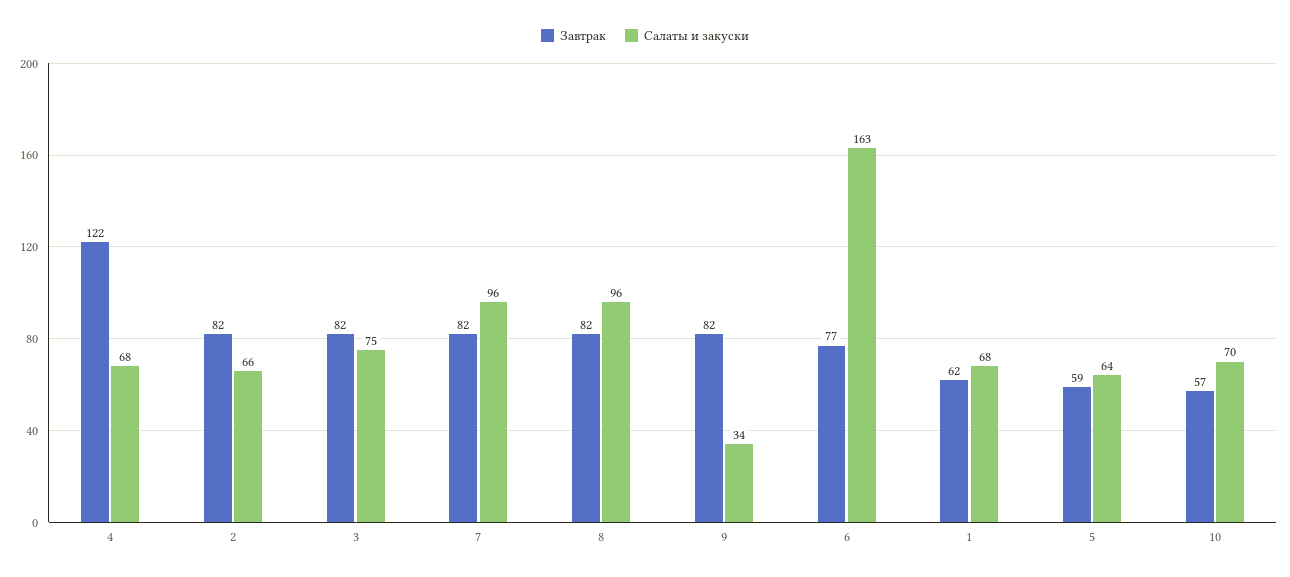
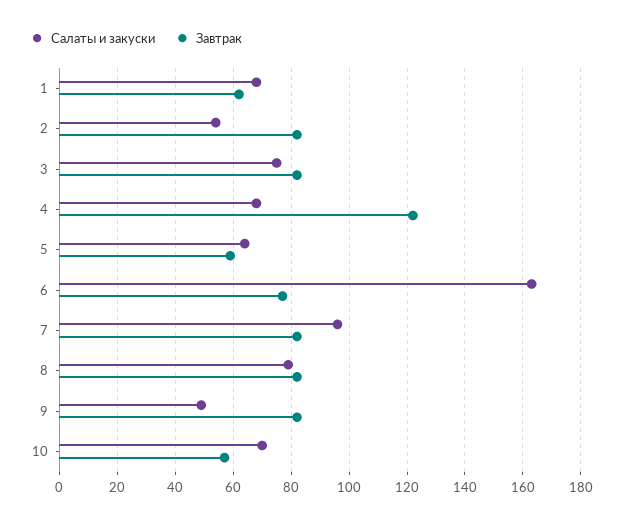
Салаты и закуски, 2: 66 -> 55
Салаты и закуски, 8: 96 -> 80
Салаты и закуски, 9: 34 -> 50

